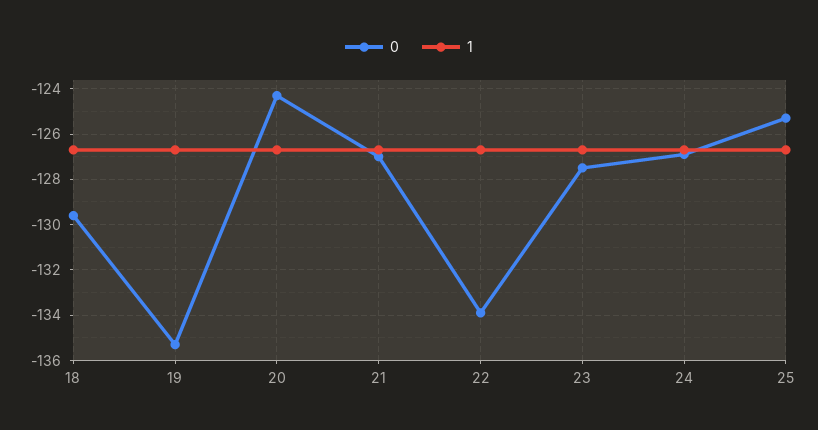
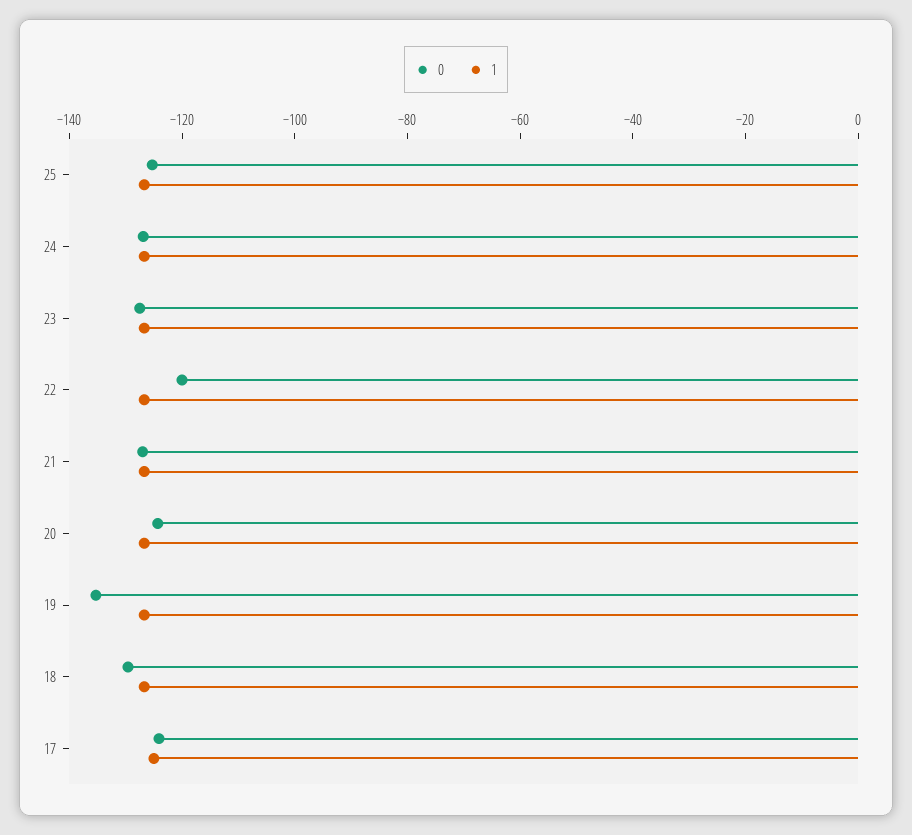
0, 22: -134 -> -120
0, 17: none -> -125
1, 17: none -> -125

